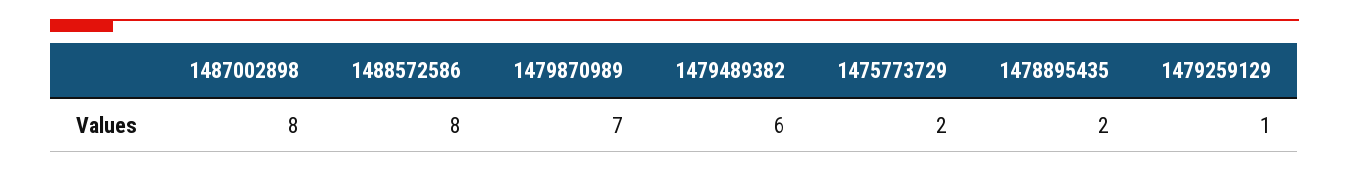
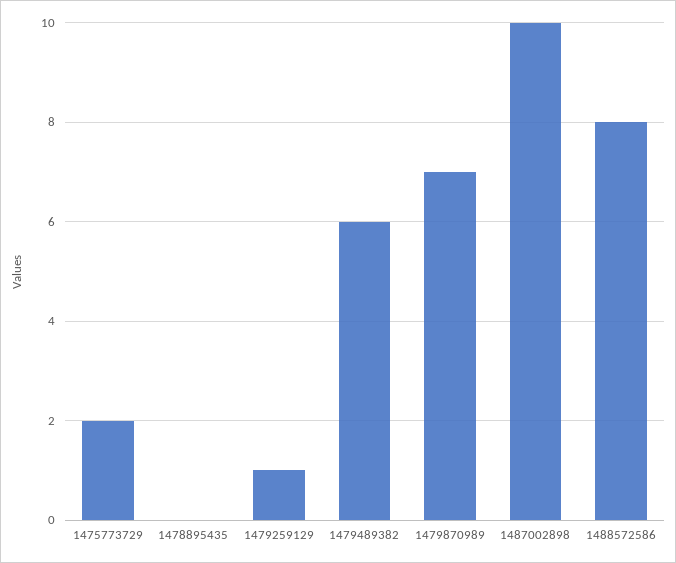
1487002898: 8 -> 10
1478895435: 2 -> 0

